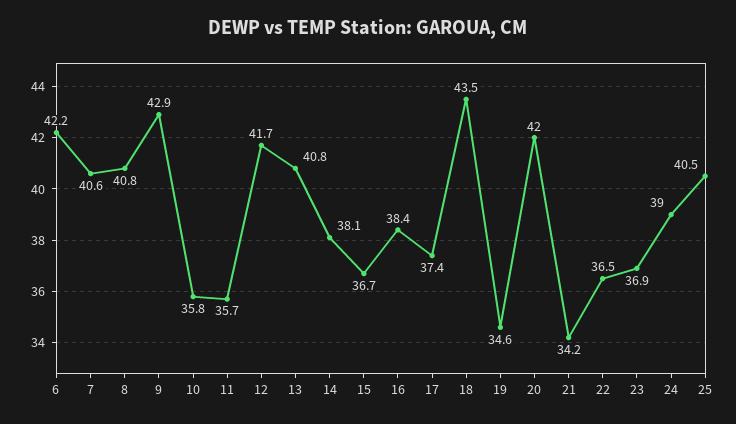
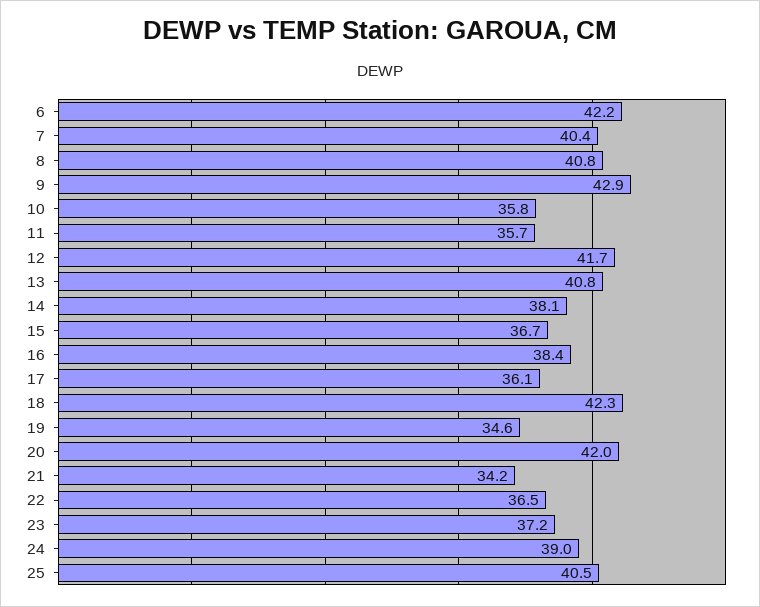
7: 40.6 -> 40.4
17: 37.4 -> 36.1
18: 43.5 -> 42.3
23: 36.9 -> 37.2

